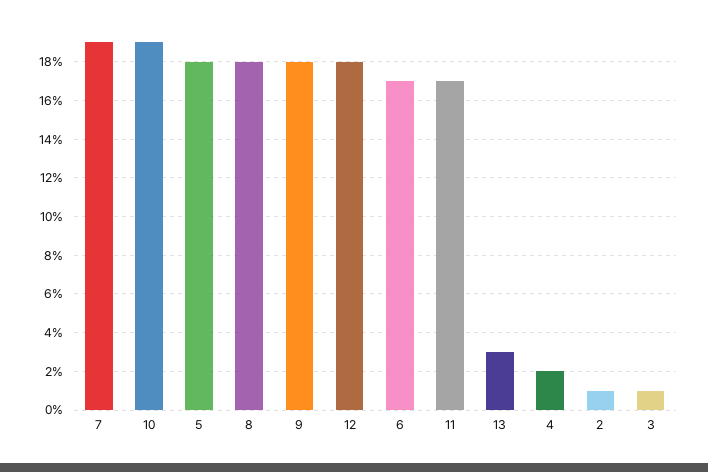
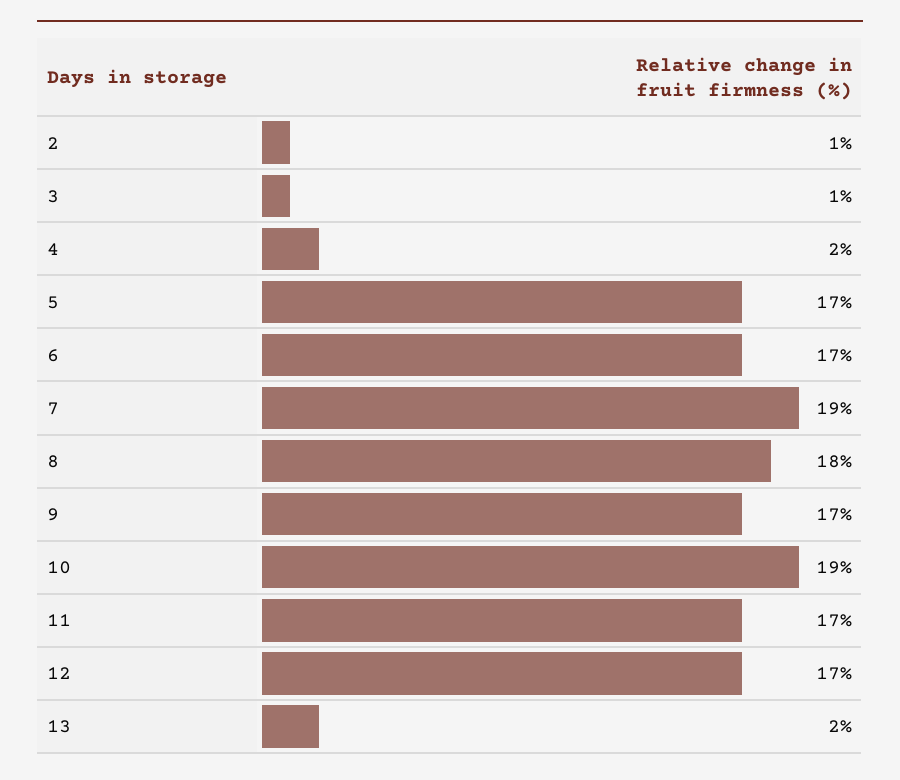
5: 18 -> 17
9: 18 -> 17
12: 18 -> 17
13: 3 -> 2

